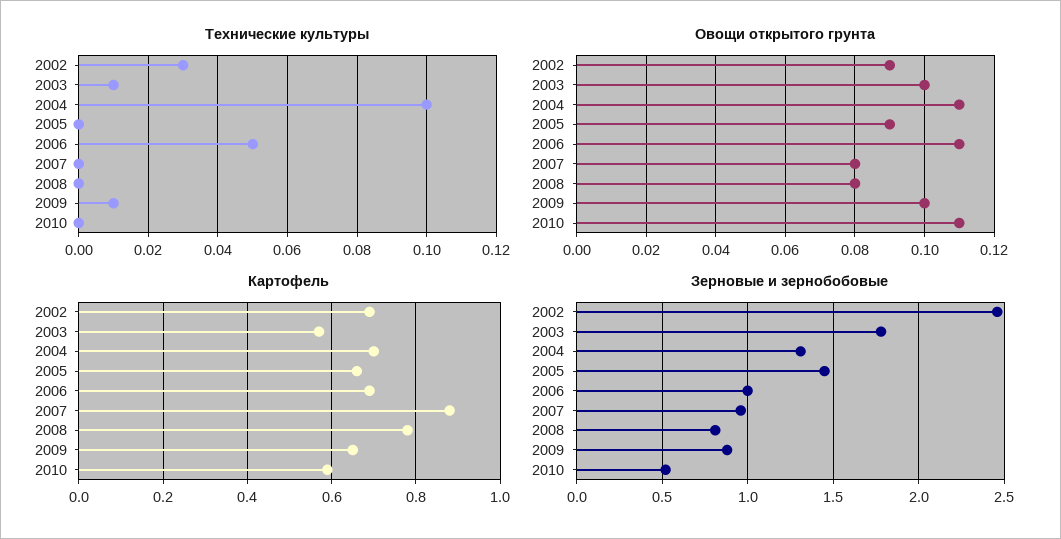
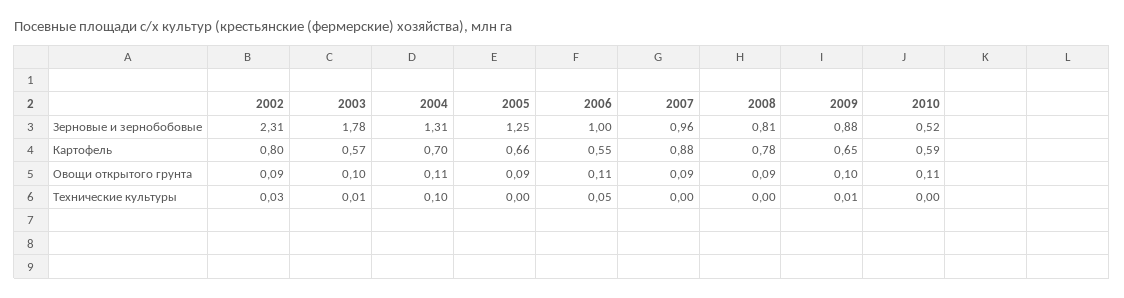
Овощи открытого грунта, 2007: 0.08 -> 0.09
Овощи открытого грунта, 2008: 0.08 -> 0.09
Картофель, 2002: 0.7 -> 0.8
Картофель, 2006: 0.7 -> 0.55
Зерновые и зернобобовые, 2002: 2.45 -> 2.31
Зерновые и зернобобовые, 2005: 1.45 -> 1.25

